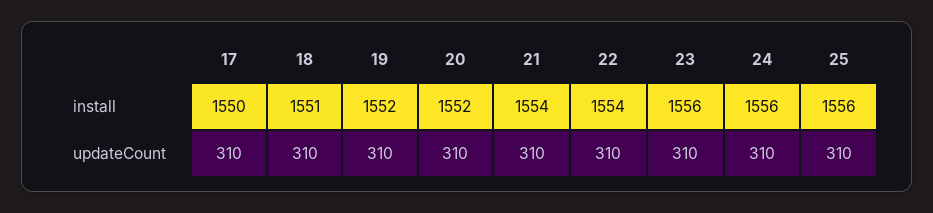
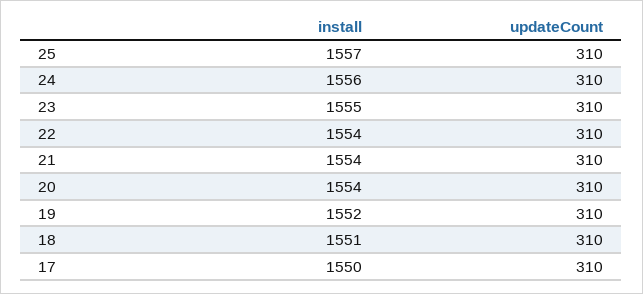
20, install: 1552 -> 1554
23, install: 1556 -> 1555
25, install: 1556 -> 1557

